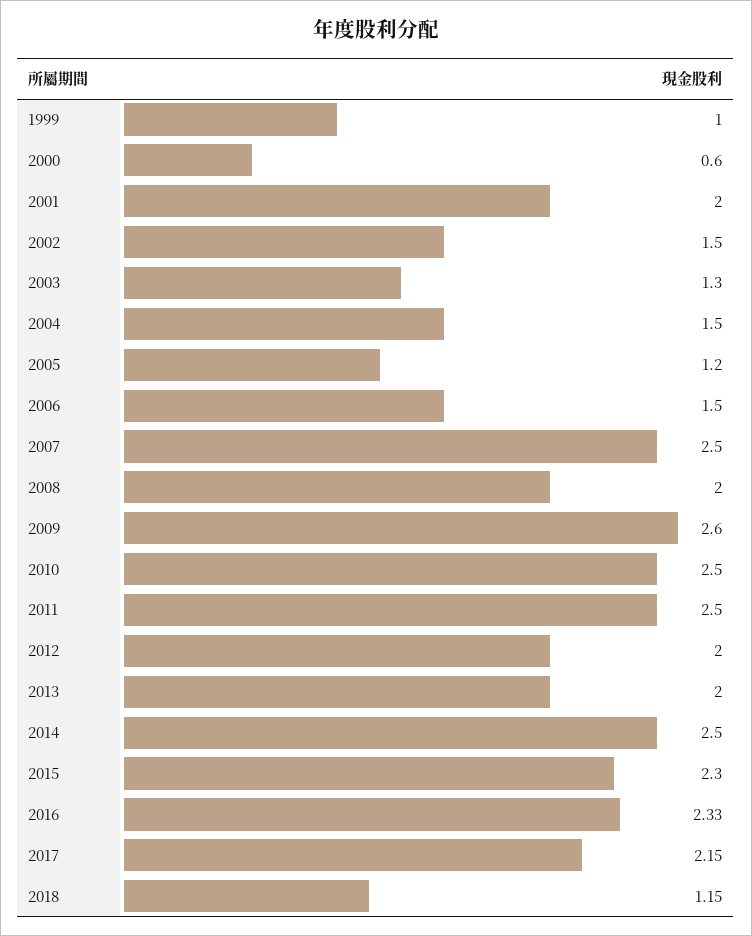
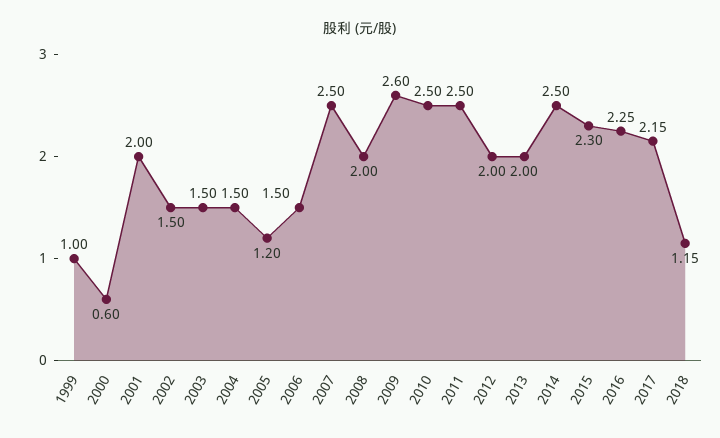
2003: 1.3 -> 1.5
2016: 2.33 -> 2.25

